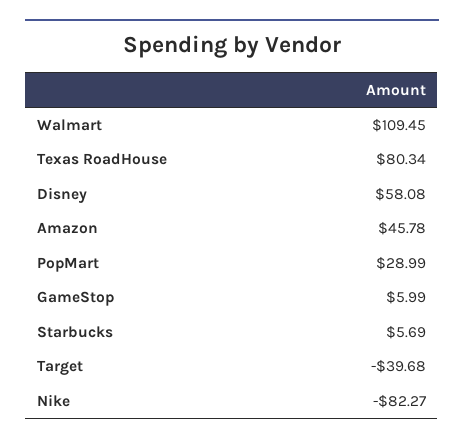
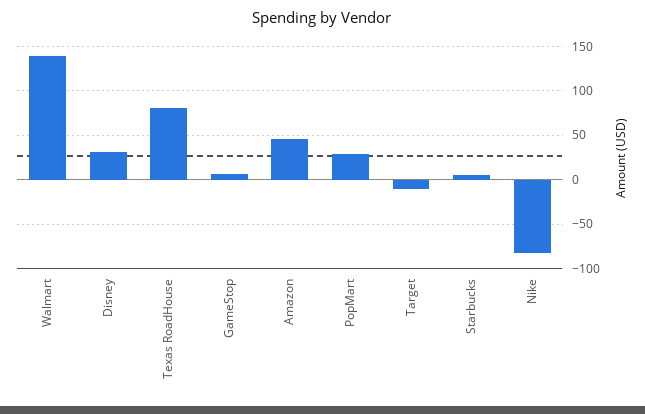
Walmart: 109.45 -> 140
Disney: 58.08 -> 30
Target: -39.68 -> -10

